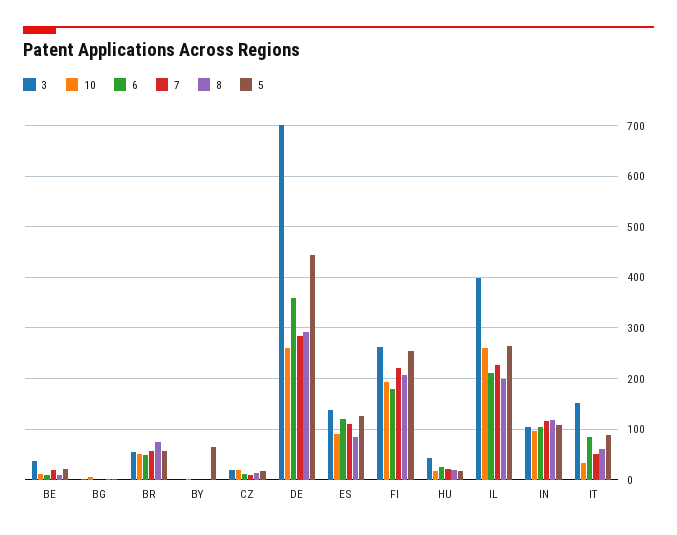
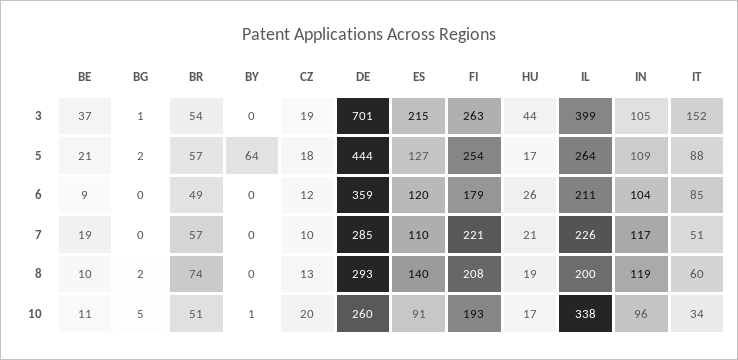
3, ES: 140 -> 215
8, ES: 80 -> 140
10, IL: 260 -> 338

